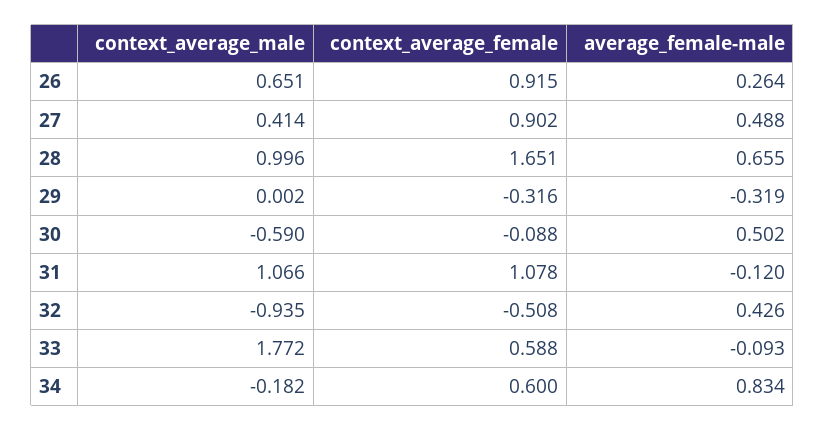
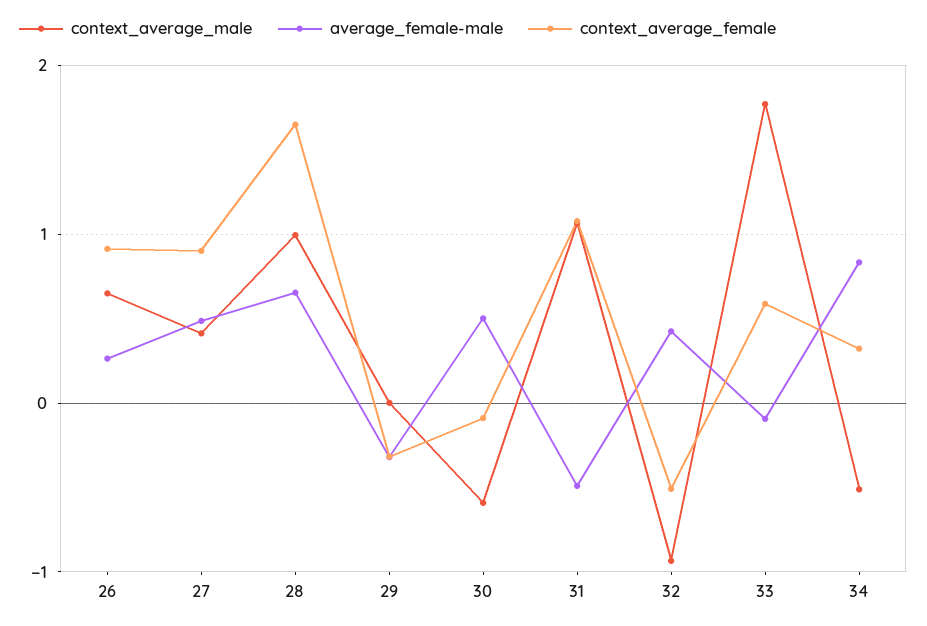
average_female-male, 31: -0.12 -> -0.5
context_average_male, 34: -0.182 -> -0.5
context_average_female, 34: 0.6 -> 0.3

